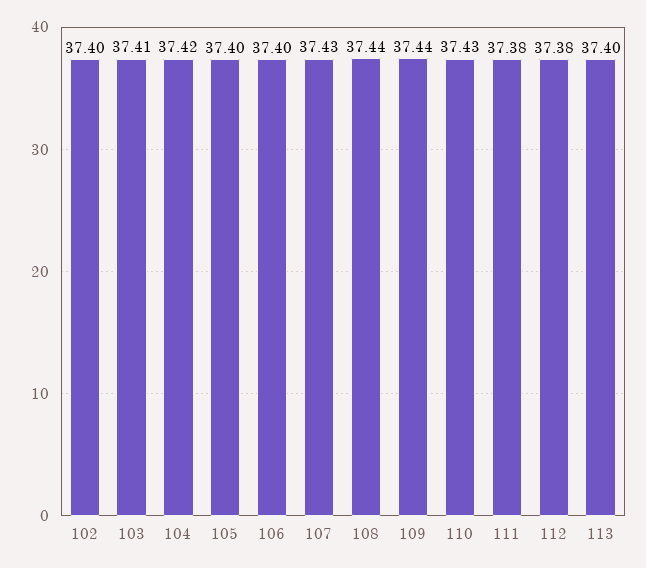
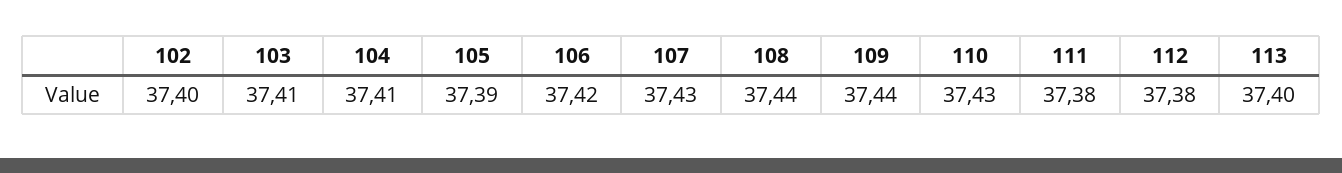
104: 37.42 -> 37.41
105: 37.4 -> 37.39
106: 37.4 -> 37.42

